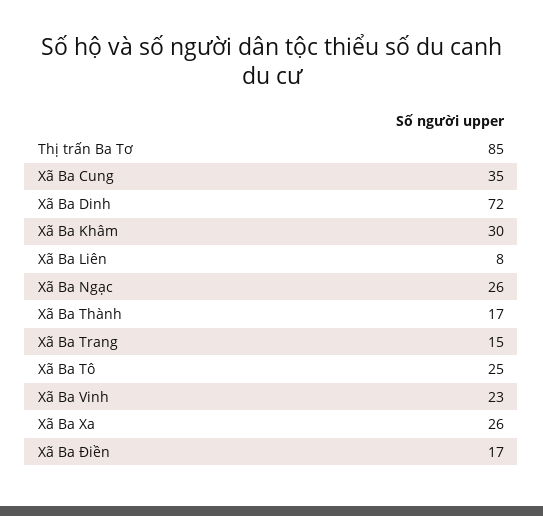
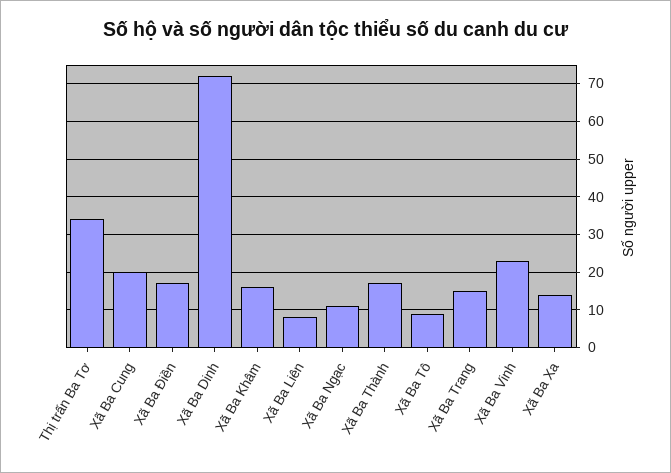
Thị trấn Ba Tơ: 85 -> 35
Xã Ba Cung: 35 -> 20
Xã Ba Khâm: 30 -> 15
Xã Ba Ngạc: 26 -> 10
Xã Ba Tô: 25 -> 10
Xã Ba Xa: 26 -> 15

